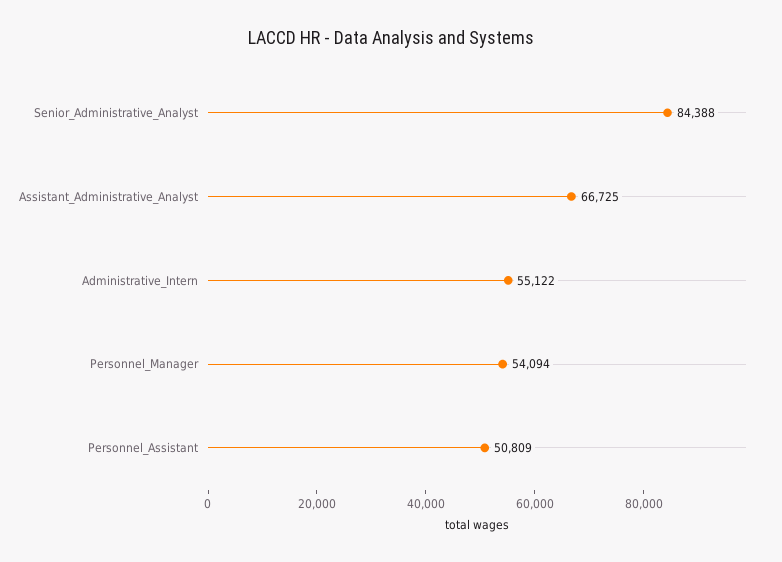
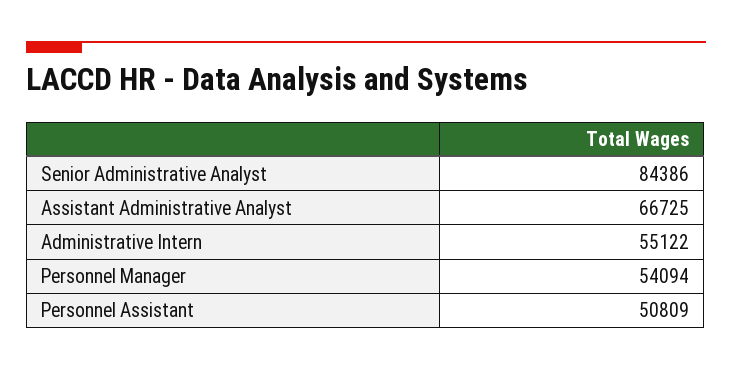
Senior_Administrative_Analyst: 84388 -> 84386

